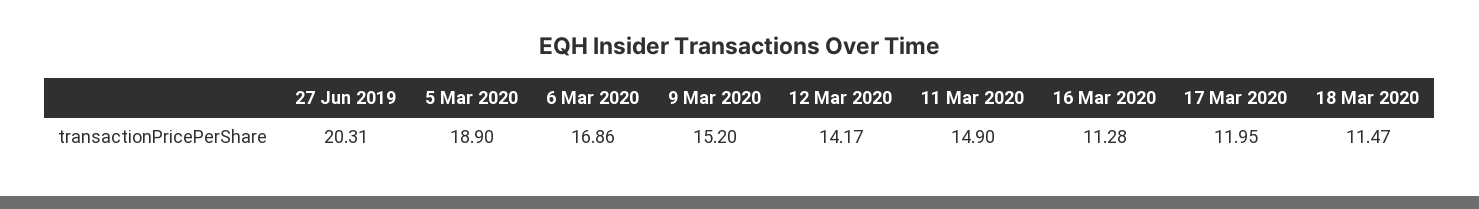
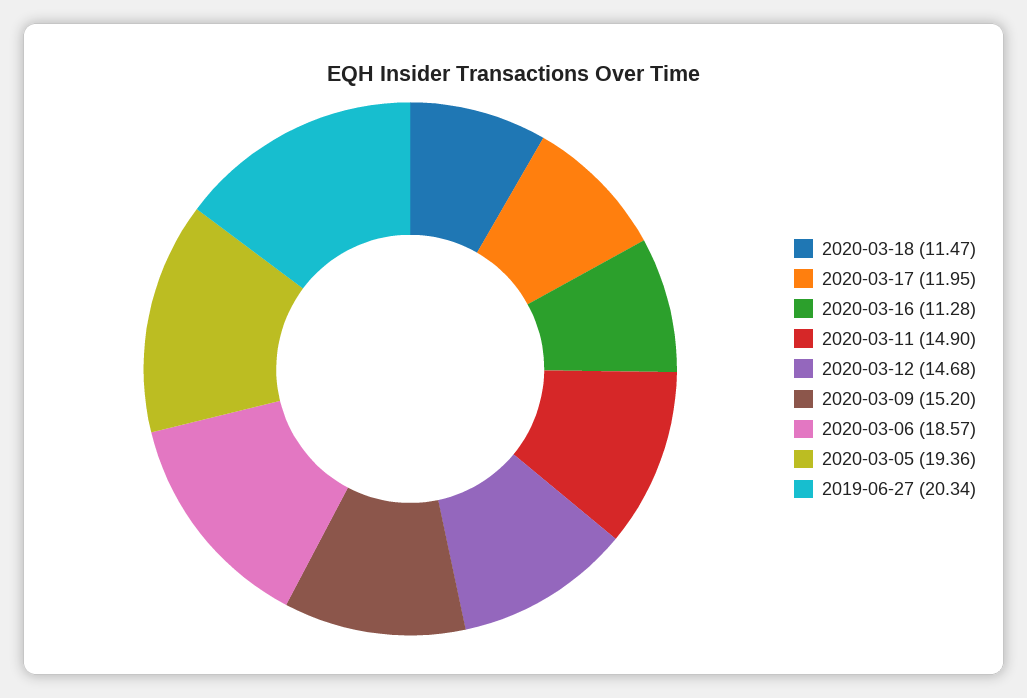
27 Jun 2019: 20.31 -> 20.34
5 Mar 2020: 18.9 -> 19.36
6 Mar 2020: 16.86 -> 18.57
12 Mar 2020: 14.17 -> 14.68

